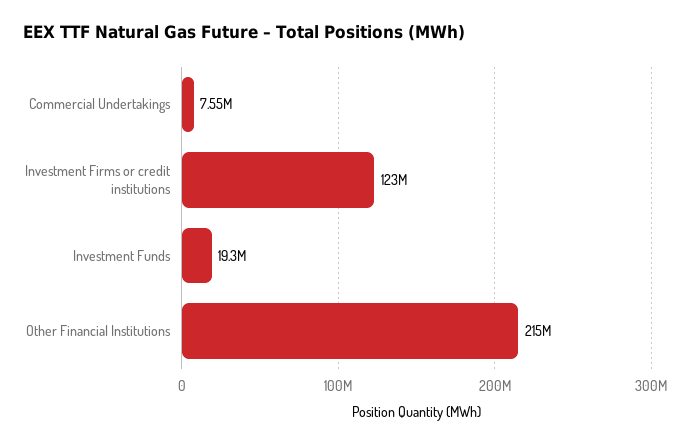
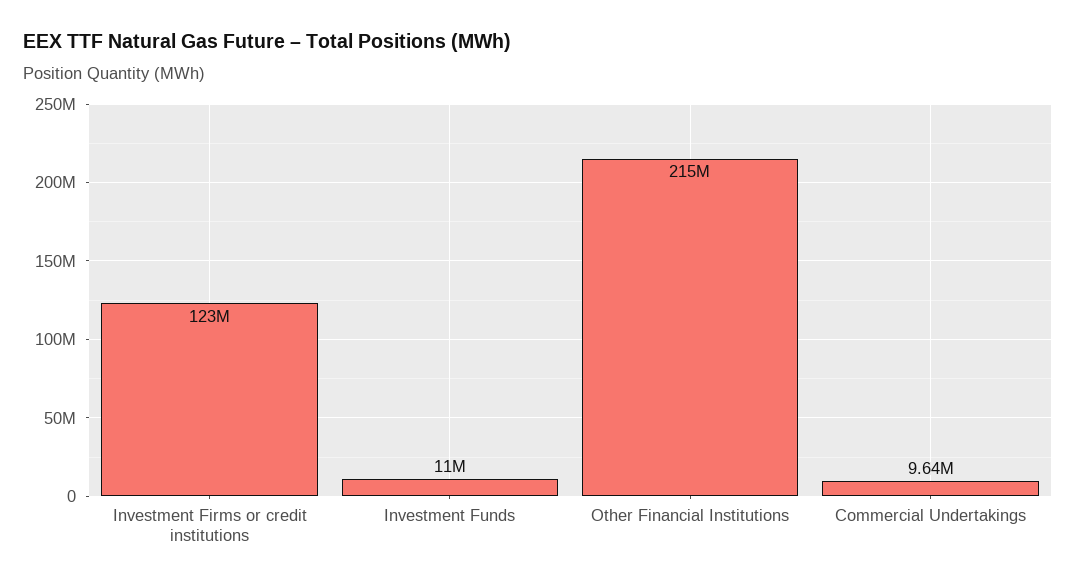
Commercial Undertakings: 7550000 -> 9640000
Investment Funds: 19300000 -> 11000000

